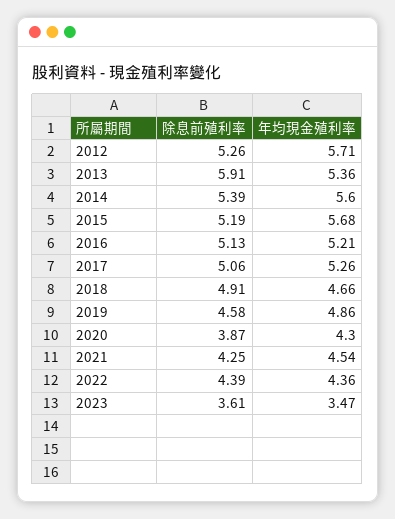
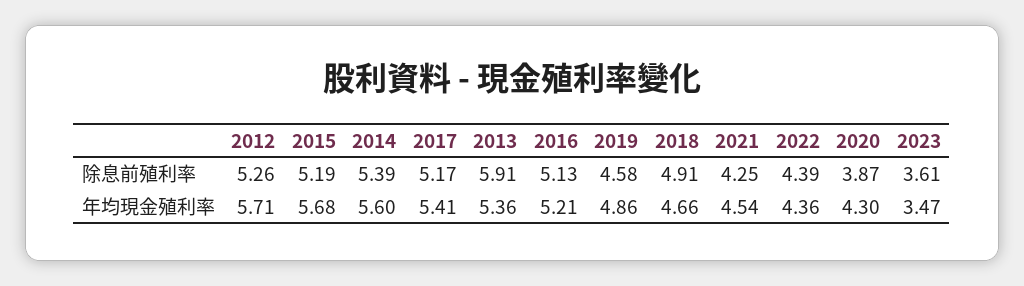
除息前殖利率, 2017: 5.06 -> 5.17
年均現金殖利率, 2017: 5.26 -> 5.41

